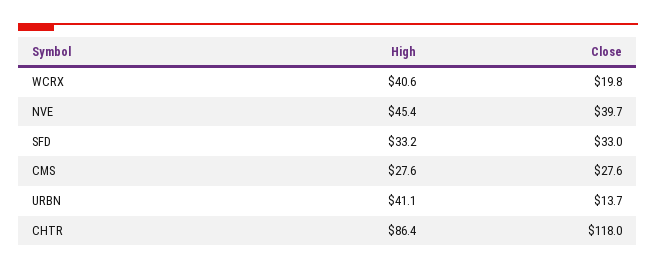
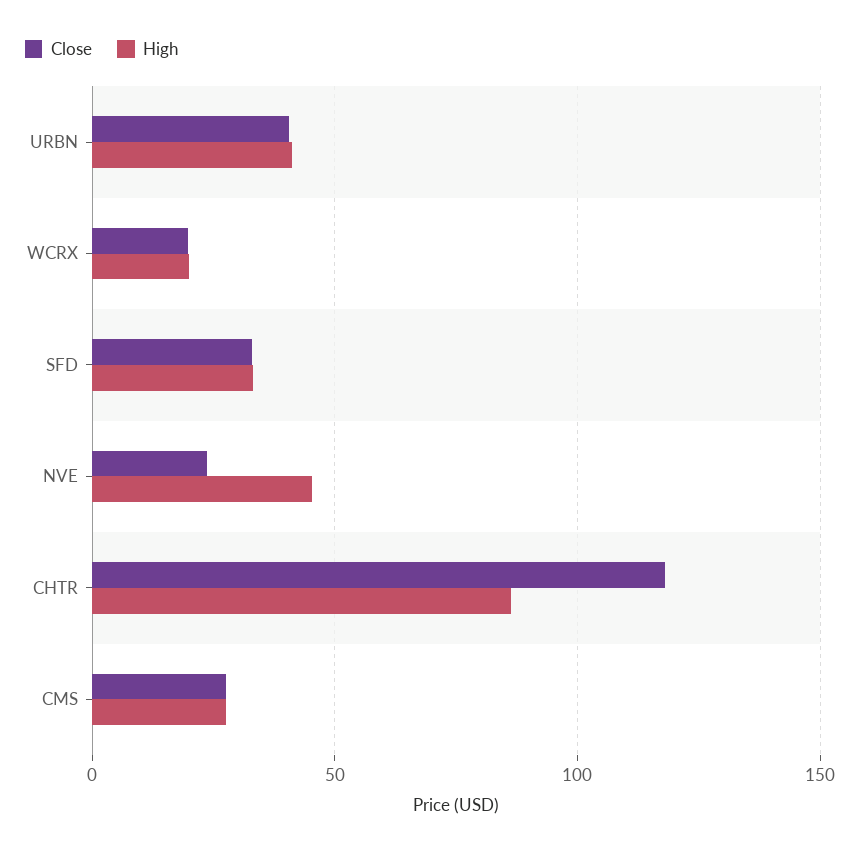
High, WCRX: 40.6 -> 20
Close, NVE: 39.7 -> 25
Close, URBN: 13.7 -> 40

